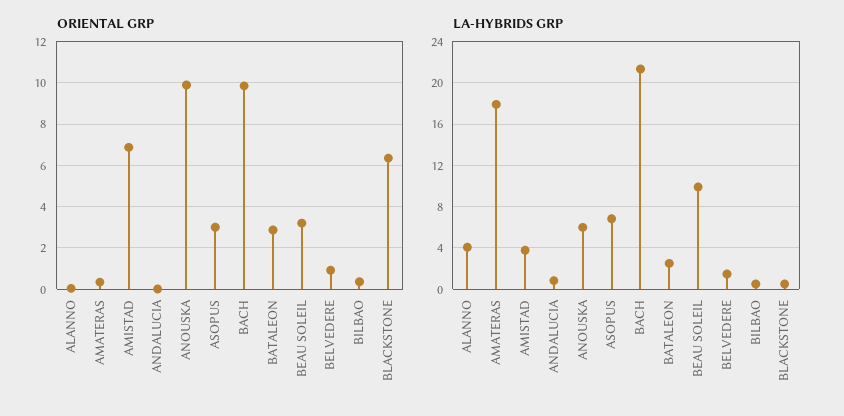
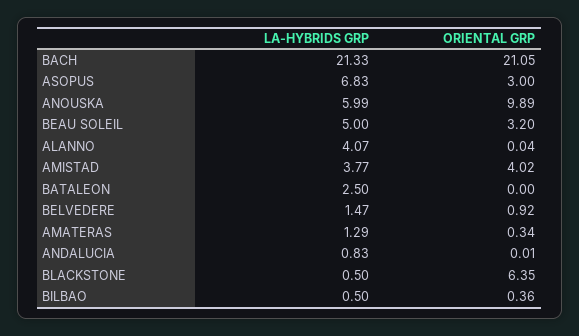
ORIENTAL GRP, AMISTAD: 7 -> 4.02
ORIENTAL GRP, BACH: 10 -> 21.05
ORIENTAL GRP, BATALEON: 3 -> 0
LA-HYBRIDS GRP, AMATERAS: 18 -> 1.29
LA-HYBRIDS GRP, BEAU SOLEIL: 10 -> 5

